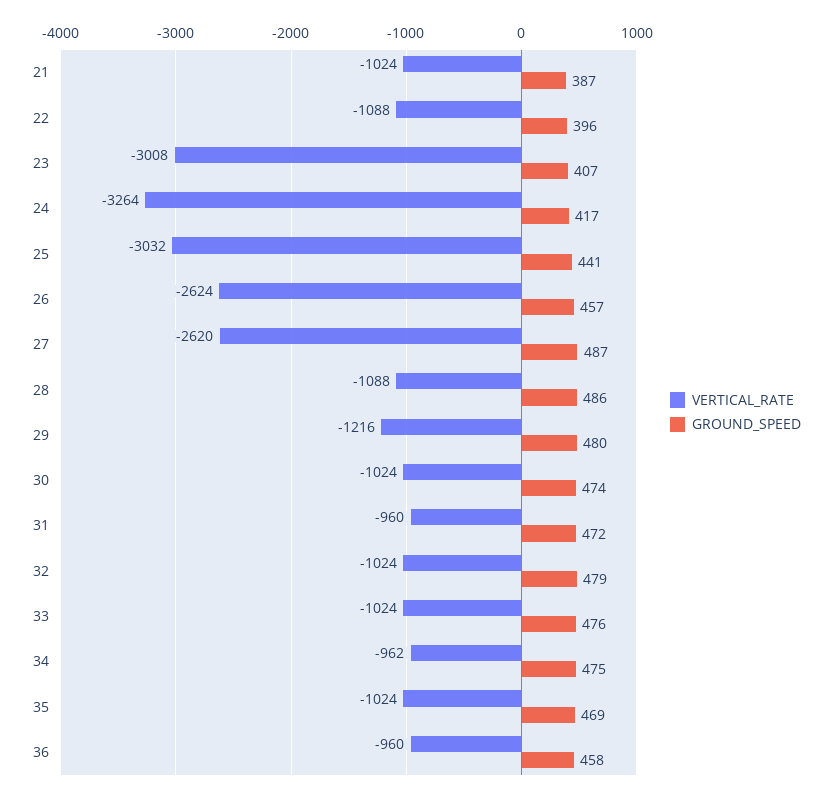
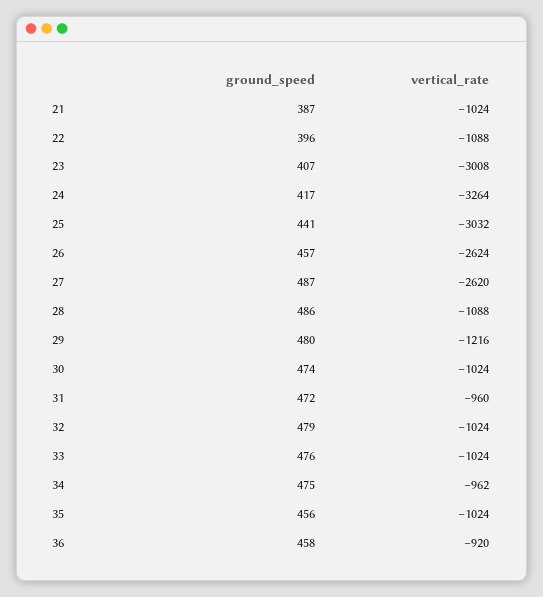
GROUND_SPEED, 35: 469 -> 456
VERTICAL_RATE, 36: -960 -> -920

